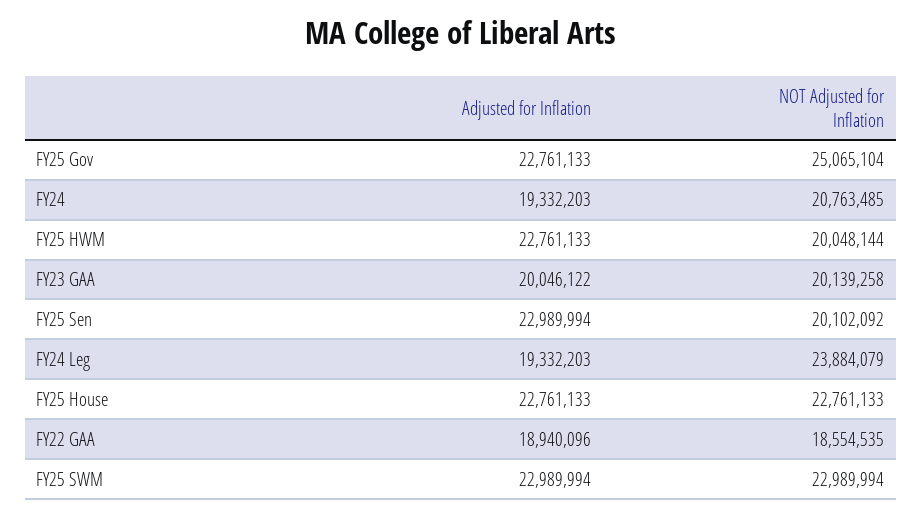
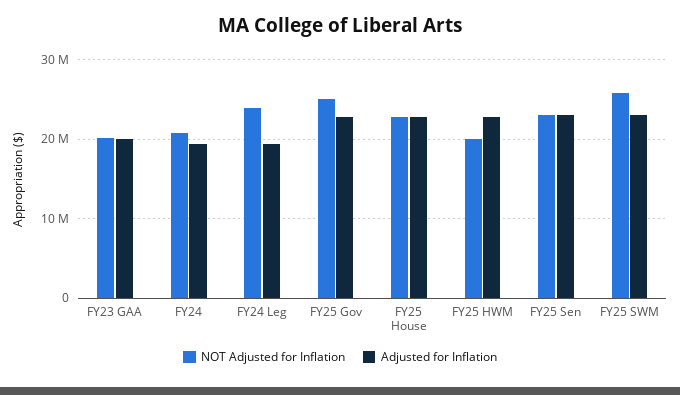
NOT Adjusted for Inflation, FY25 Sen: 20102092 -> 23000000
Adjusted for Inflation, FY22 GAA: 18940096 -> none
NOT Adjusted for Inflation, FY22 GAA: 18554535 -> none
NOT Adjusted for Inflation, FY25 SWM: 22989994 -> 26000000

